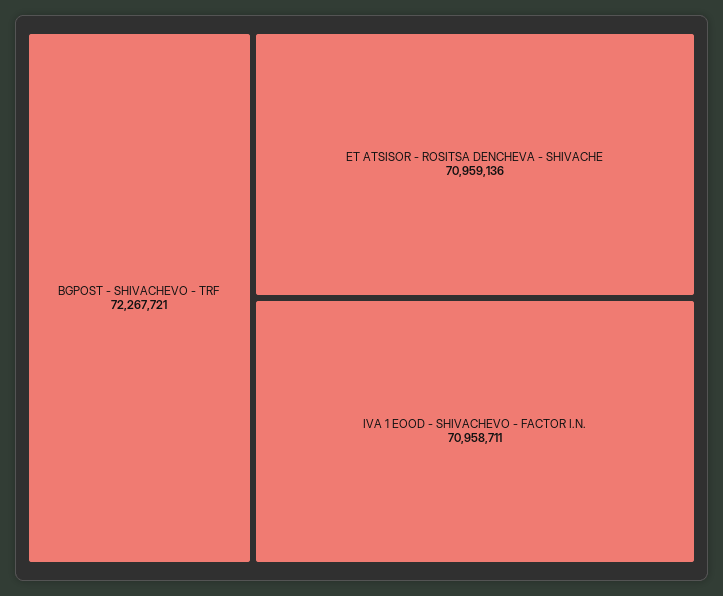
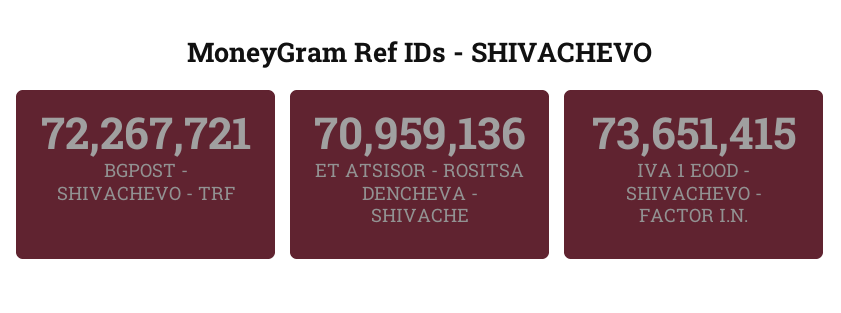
IVA 1 EOOD - SHIVACHEVO - FACTOR I.N.: 70958711 -> 73651415

